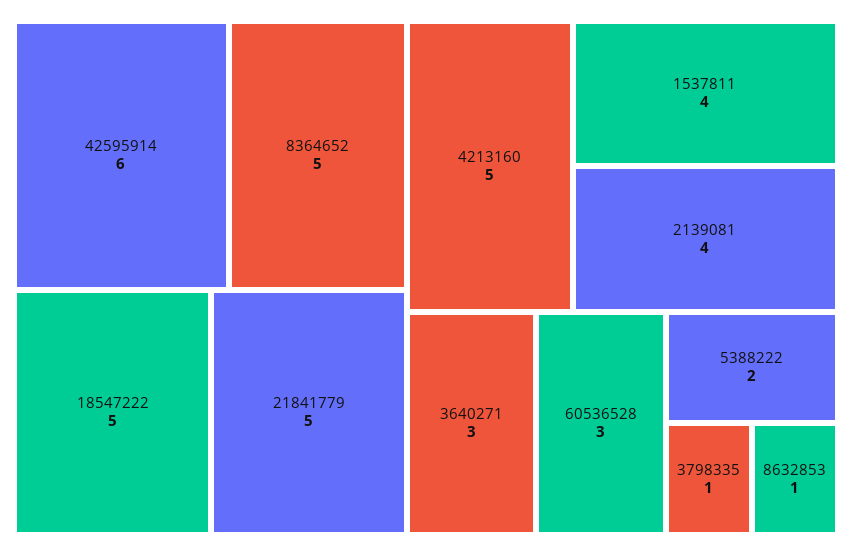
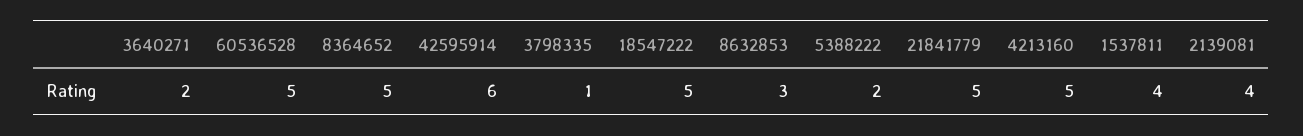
3640271: 3 -> 2
60536528: 3 -> 5
8632853: 1 -> 3

